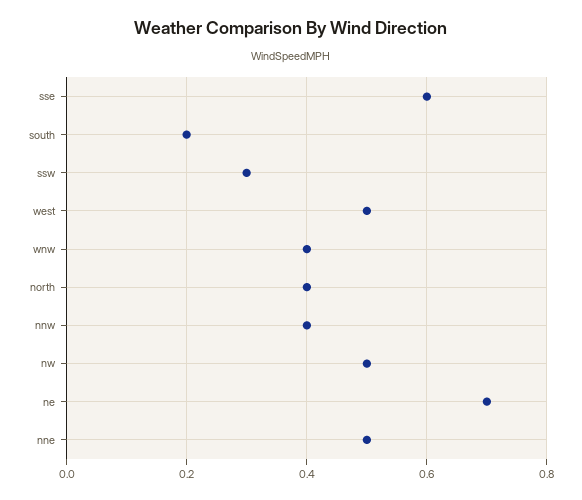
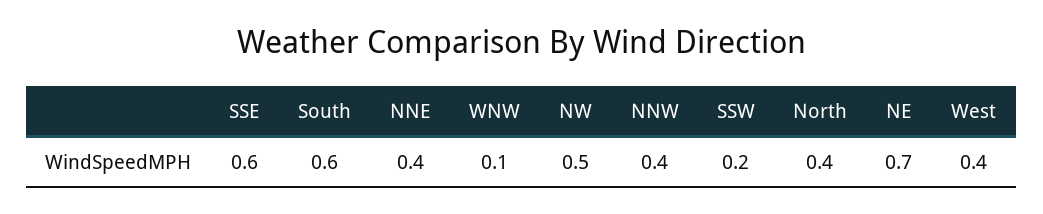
south: 0.2 -> 0.6
ssw: 0.3 -> 0.2
west: 0.5 -> 0.4
wnw: 0.4 -> 0.1
nne: 0.5 -> 0.4

